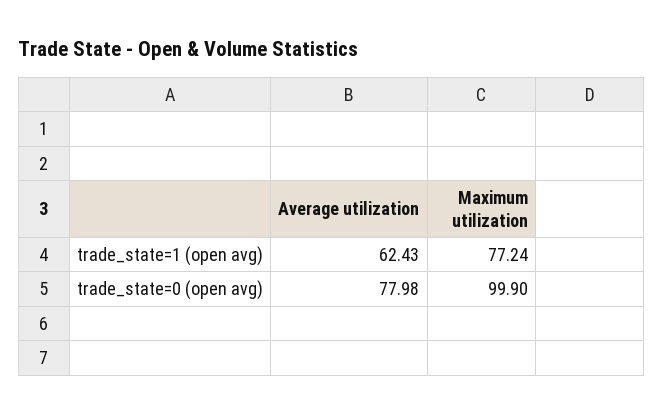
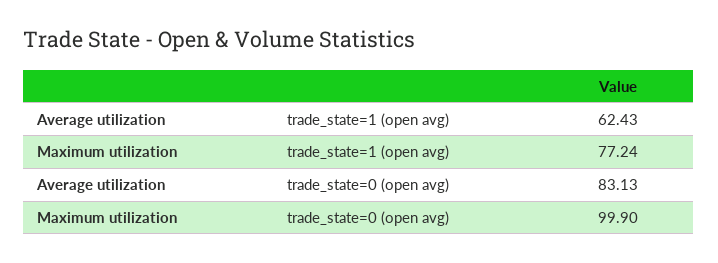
Average utilization, trade_state=0 (open avg): 77.98 -> 83.13

